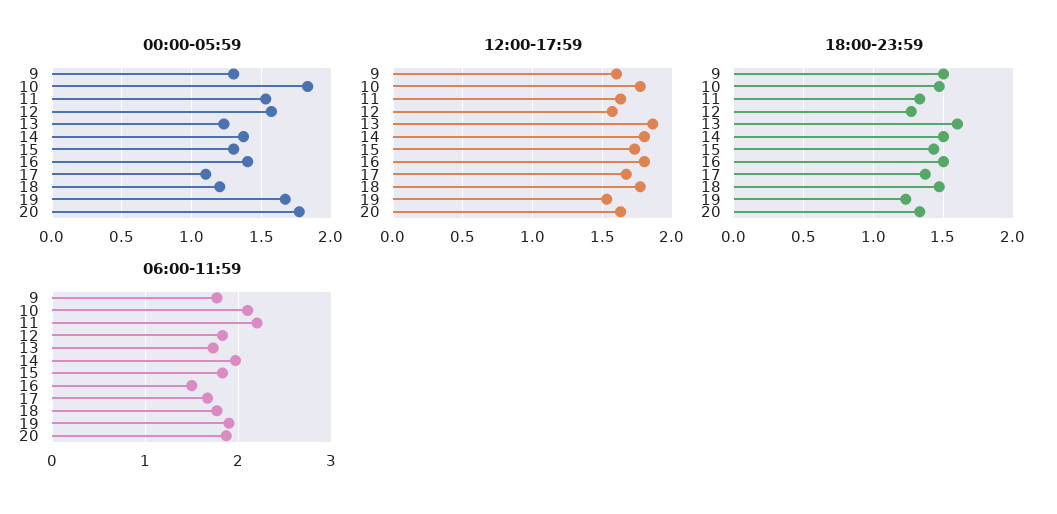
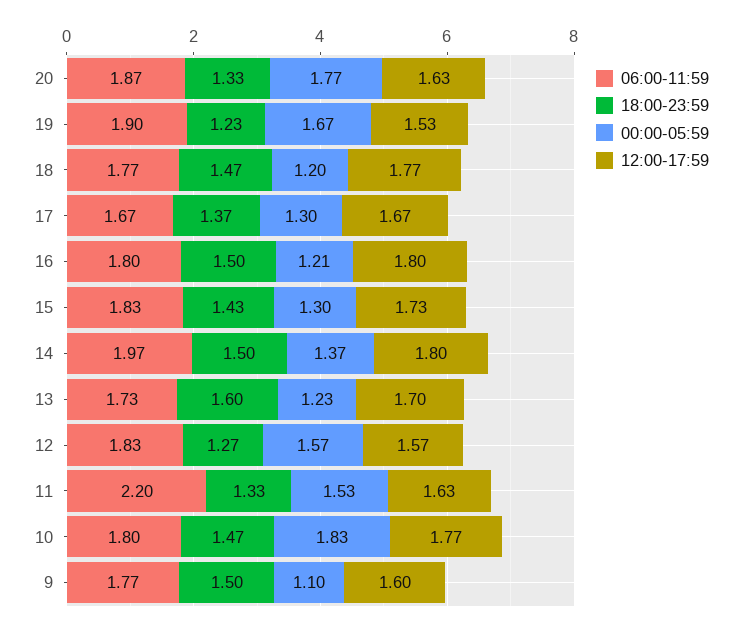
00:00-05:59, 9: 1.3 -> 1.1
00:00-05:59, 16: 1.4 -> 1.21
00:00-05:59, 17: 1.1 -> 1.3
12:00-17:59, 13: 1.85 -> 1.7
06:00-11:59, 10: 2.1 -> 1.8
06:00-11:59, 16: 1.5 -> 1.8

